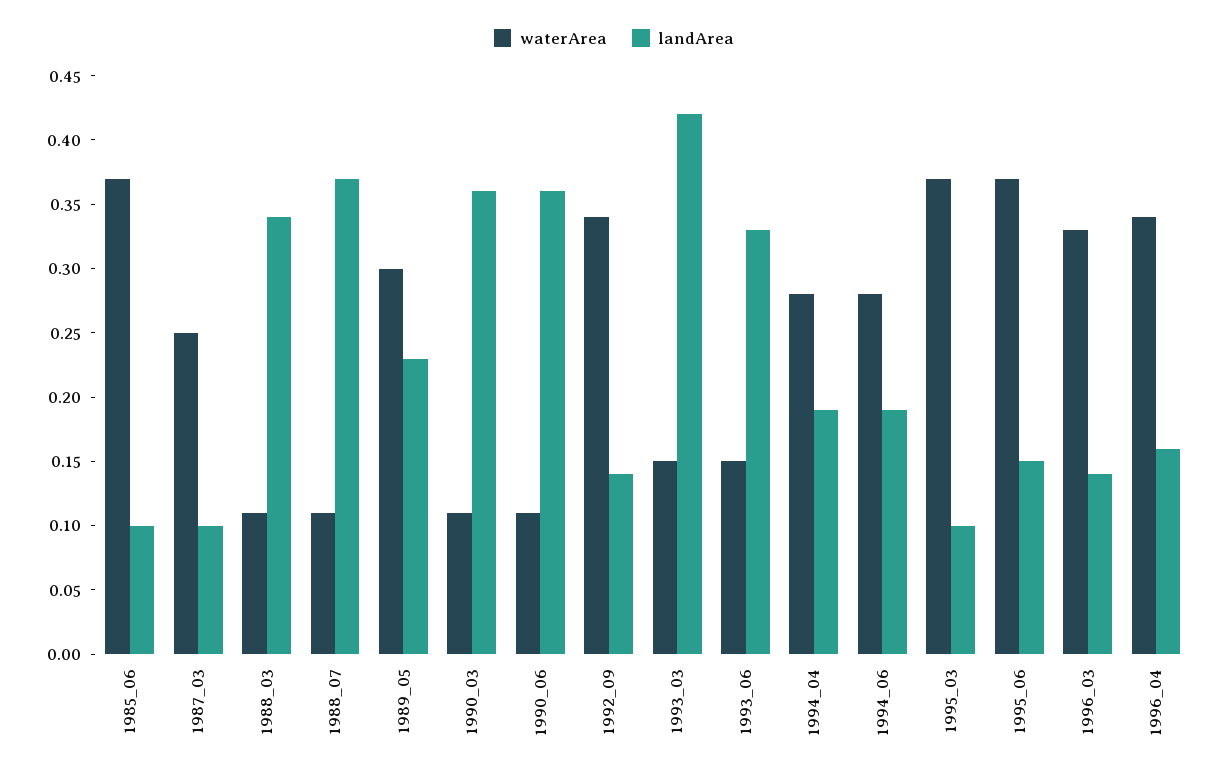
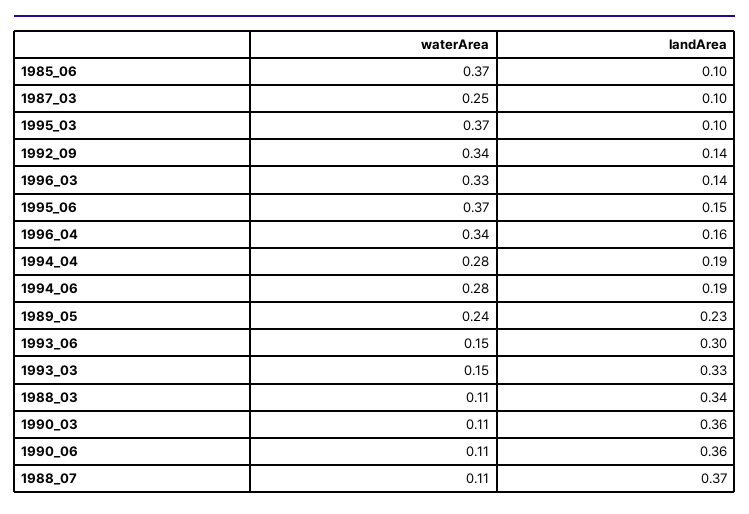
waterArea, 1989_05: 0.3 -> 0.24
landArea, 1993_03: 0.42 -> 0.33
landArea, 1993_06: 0.33 -> 0.3

